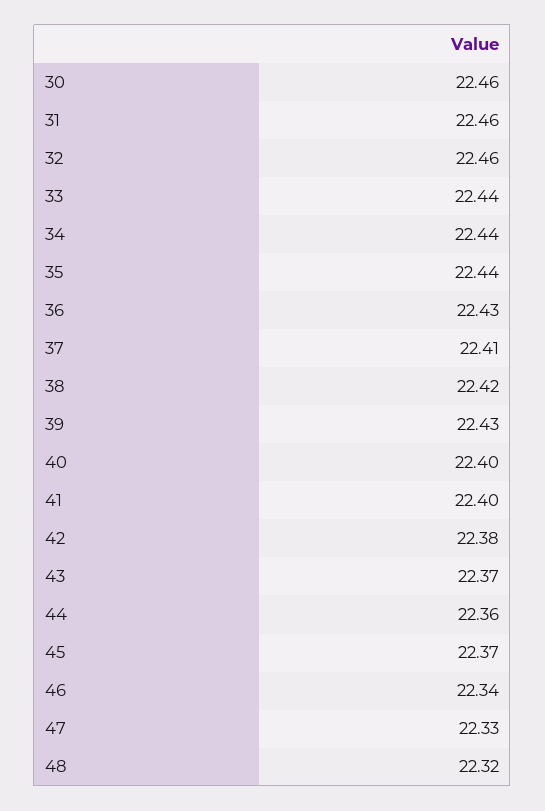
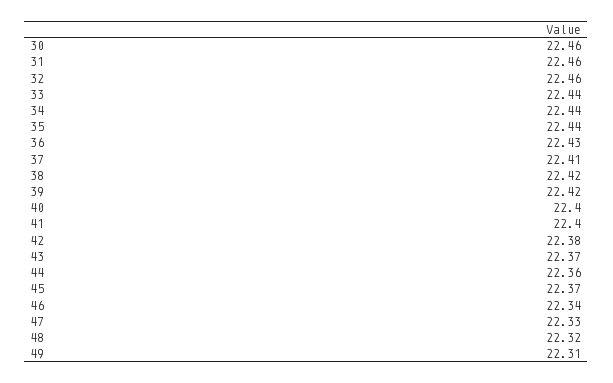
39: 22.43 -> 22.42
49: none -> 22.31

